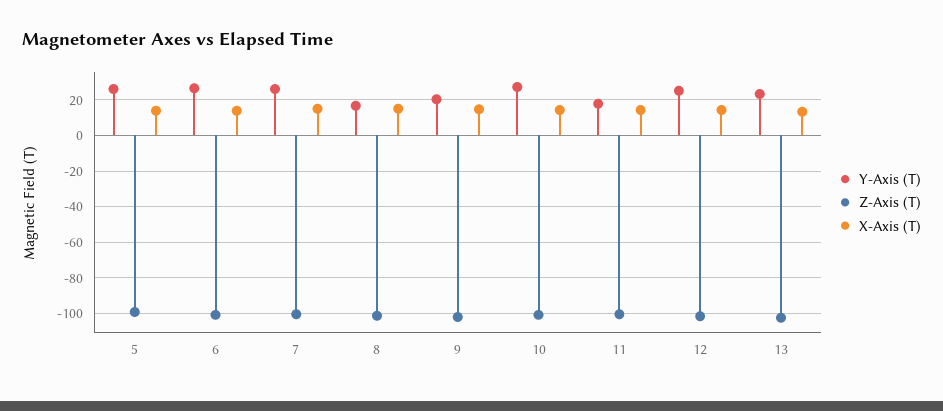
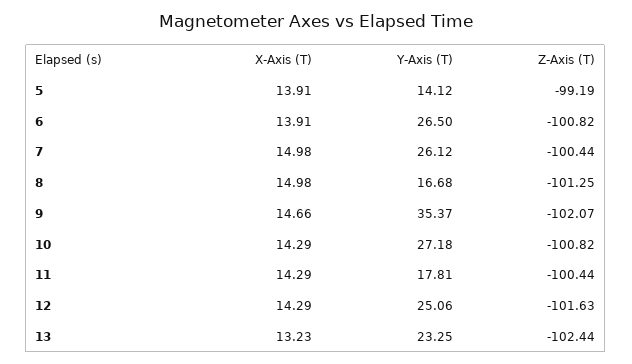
Y-Axis (T), 5: 25 -> 14.12
Y-Axis (T), 9: 20 -> 35.37

